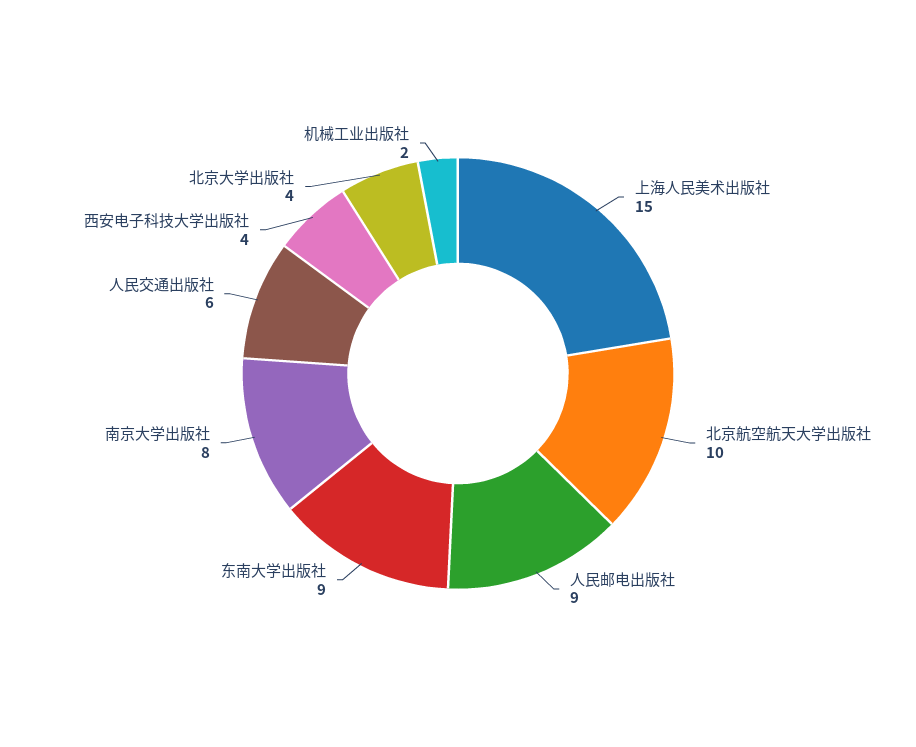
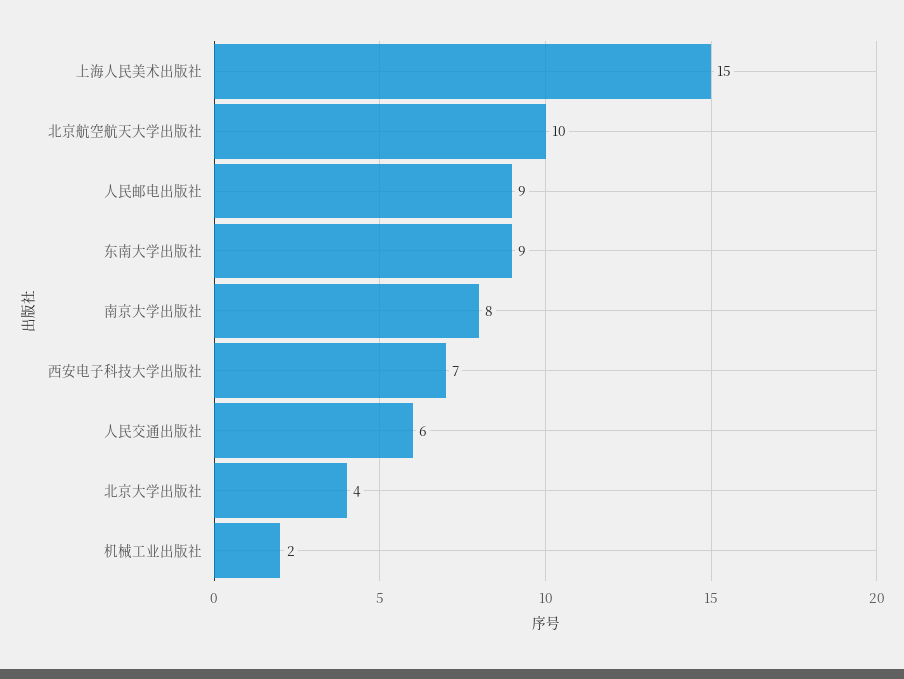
西安电子科技大学出版社: 4 -> 7

